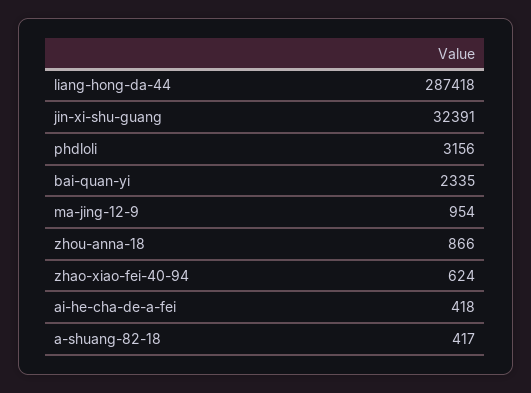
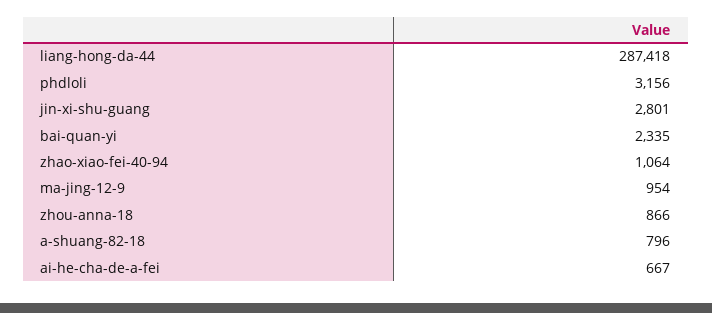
jin-xi-shu-guang: 32391 -> 2801
zhao-xiao-fei-40-94: 624 -> 1064
ai-he-cha-de-a-fei: 418 -> 667
a-shuang-82-18: 417 -> 796

